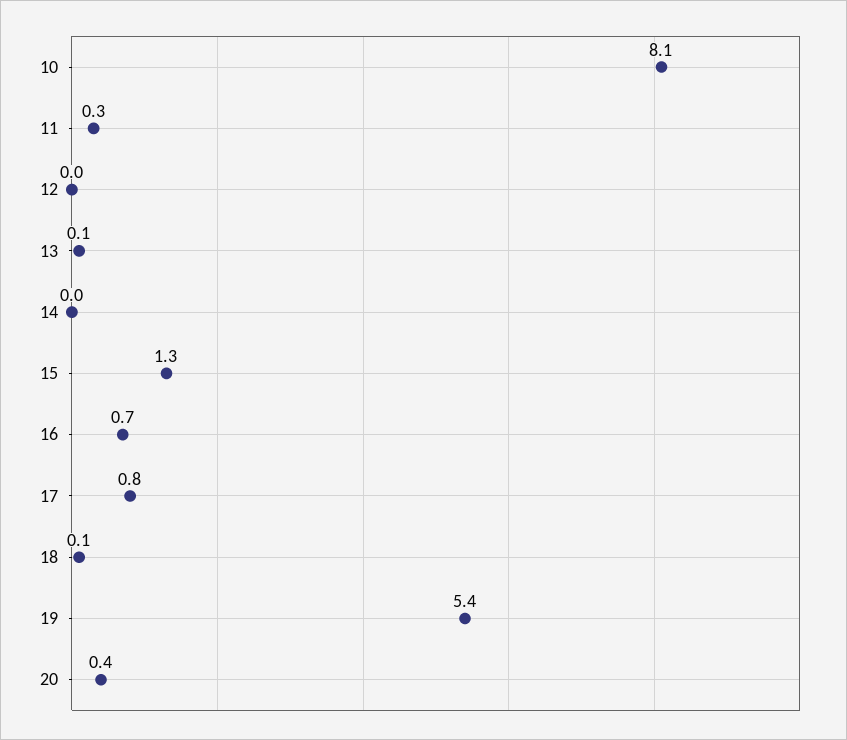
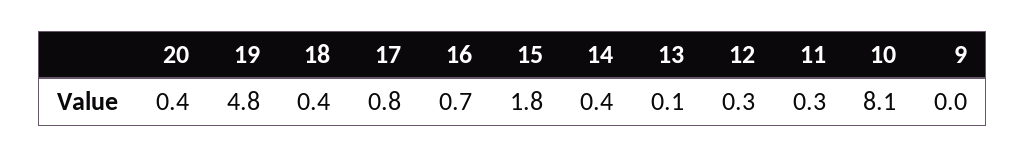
12: 0 -> 0.3
14: 0 -> 0.4
15: 1.3 -> 1.8
18: 0.1 -> 0.4
19: 5.4 -> 4.8
9: none -> 0

